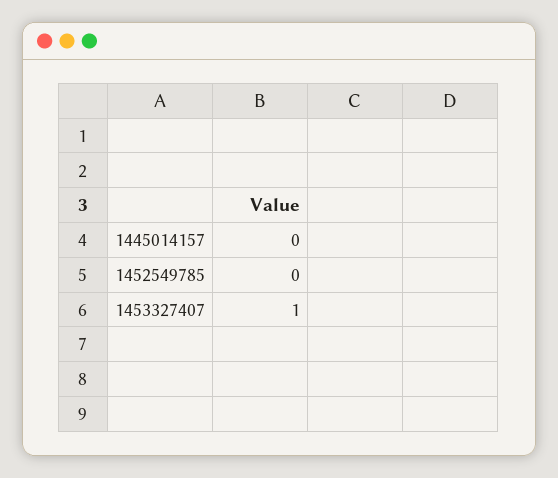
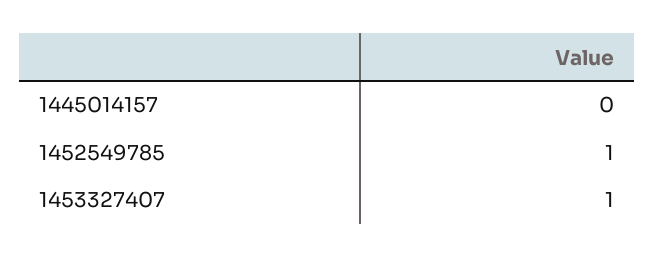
1452549785: 0 -> 1

